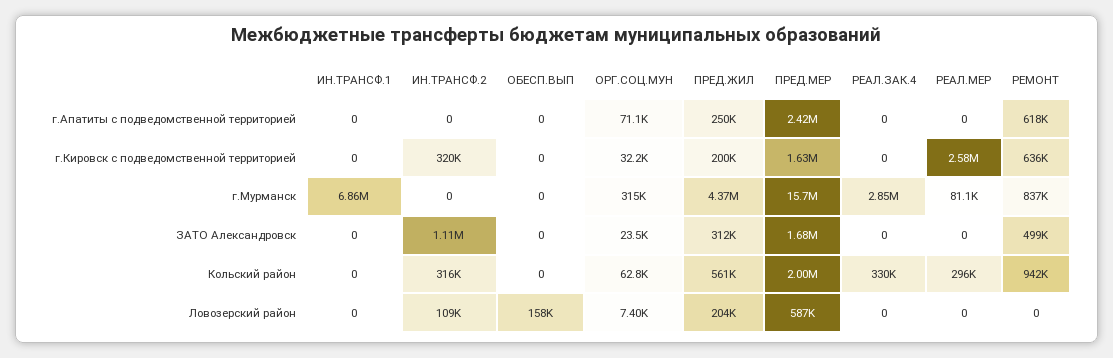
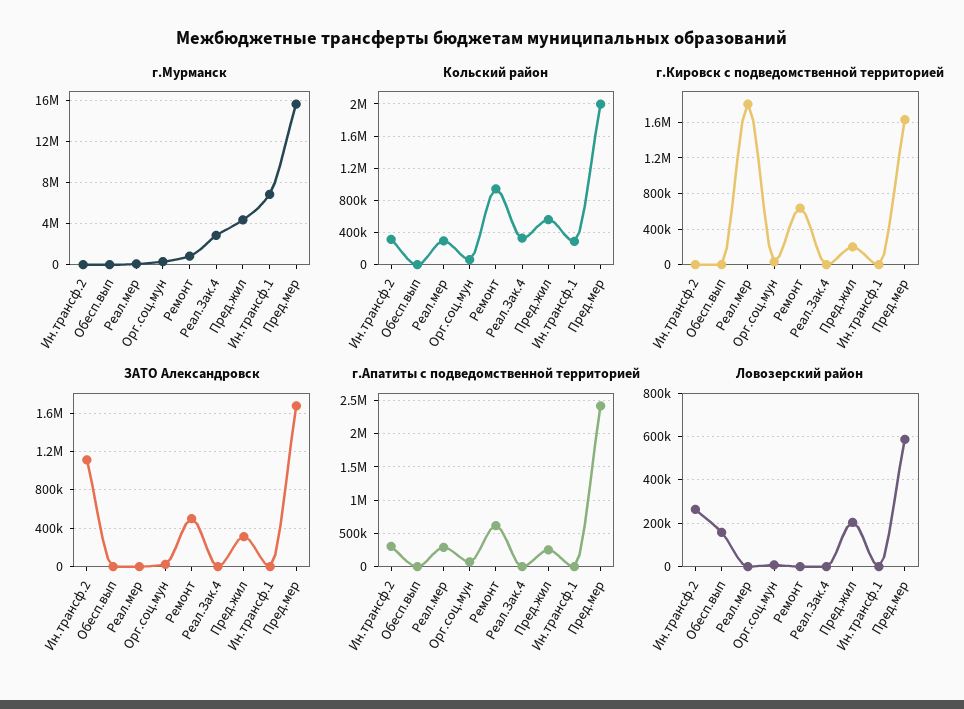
г.Апатиты с подведомственной территорией, ИН.ТРАНСФ.2: 0 -> 300000
г.Апатиты с подведомственной территорией, РЕАЛ.МЕР: 0 -> 300000
г.Кировск с подведомственной территорией, ИН.ТРАНСФ.2: 320000 -> 0
г.Кировск с подведомственной территорией, РЕАЛ.МЕР: 2580000 -> 1800000
Кольский район, ИН.ТРАНСФ.1: 0 -> 300000
Ловозерский район, ИН.ТРАНСФ.2: 109000 -> 250000

